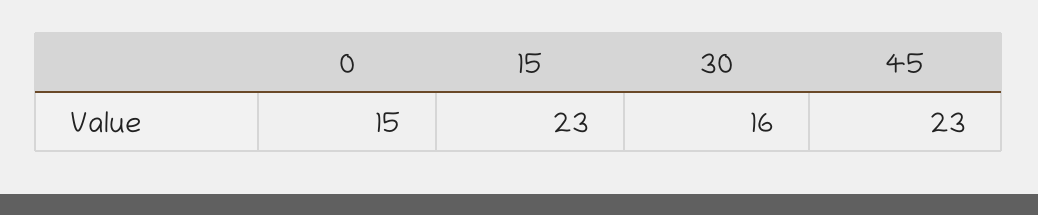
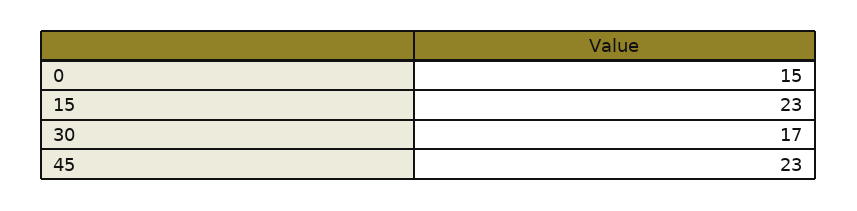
30: 16 -> 17

